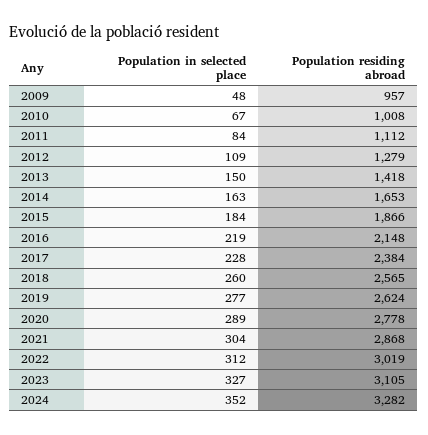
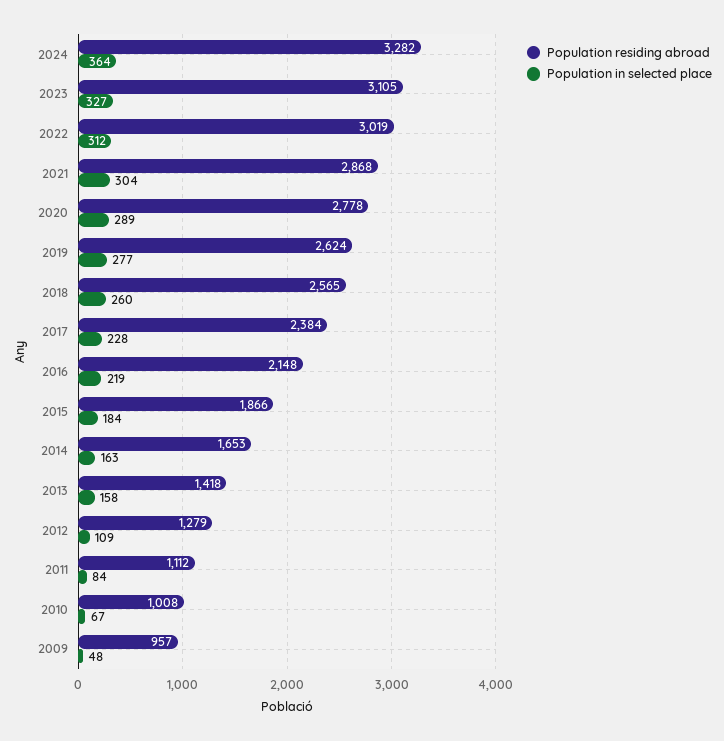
Population in selected place, 2013: 150 -> 158
Population in selected place, 2024: 352 -> 364

